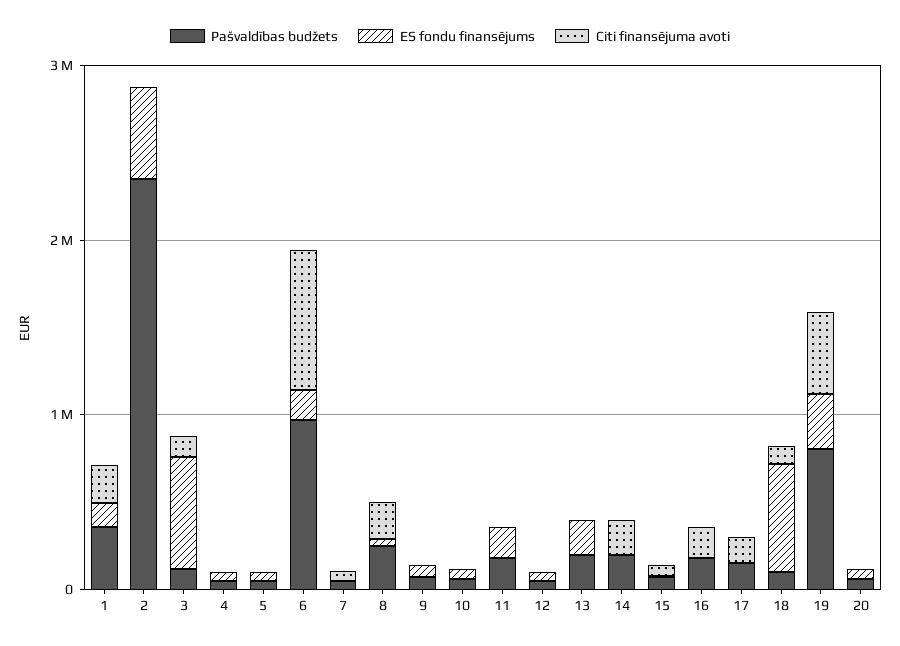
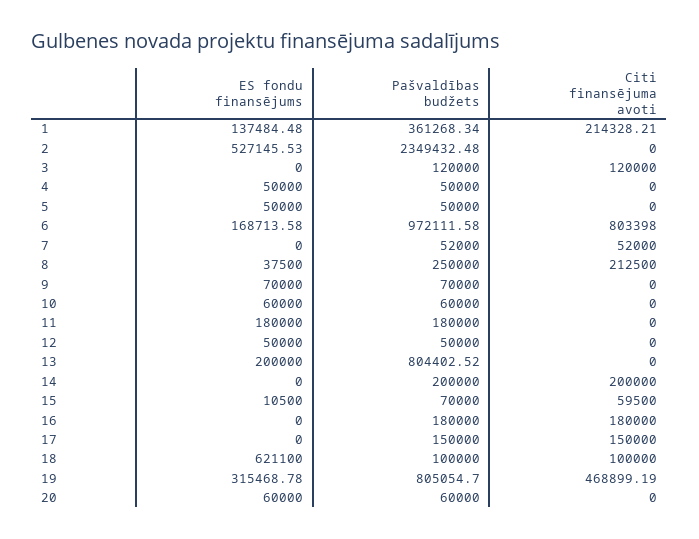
ES fondu finansējums, 3: 600000 -> 0
Pašvaldības budžets, 13: 200000 -> 804402.52

